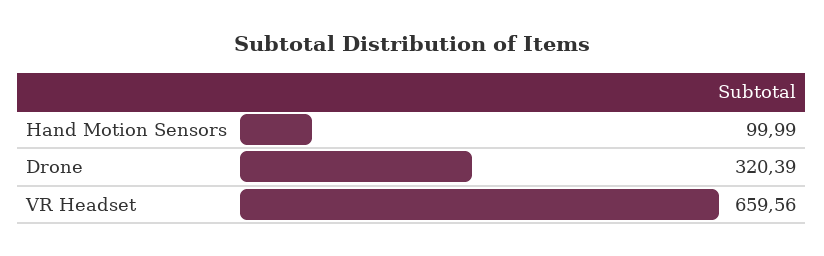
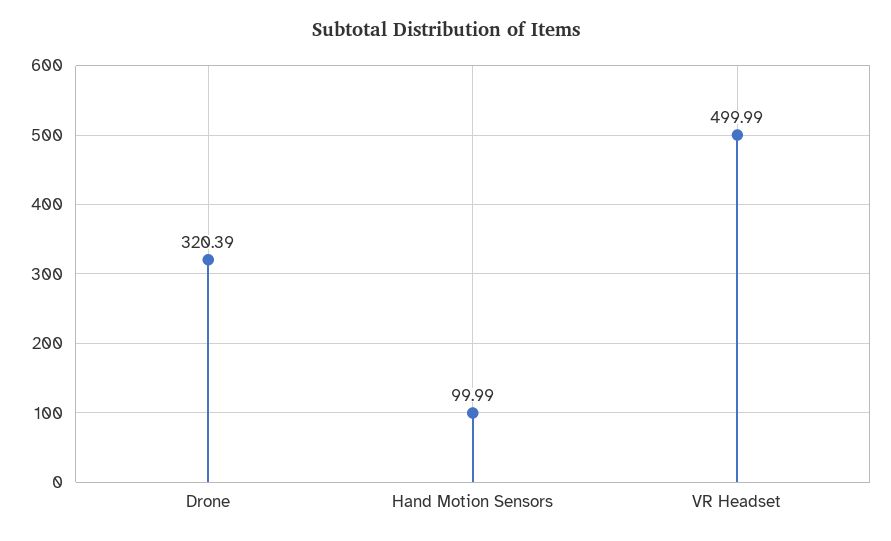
VR Headset: 659.56 -> 499.99

